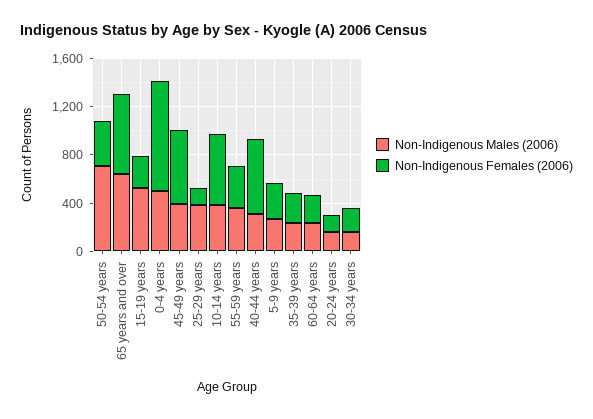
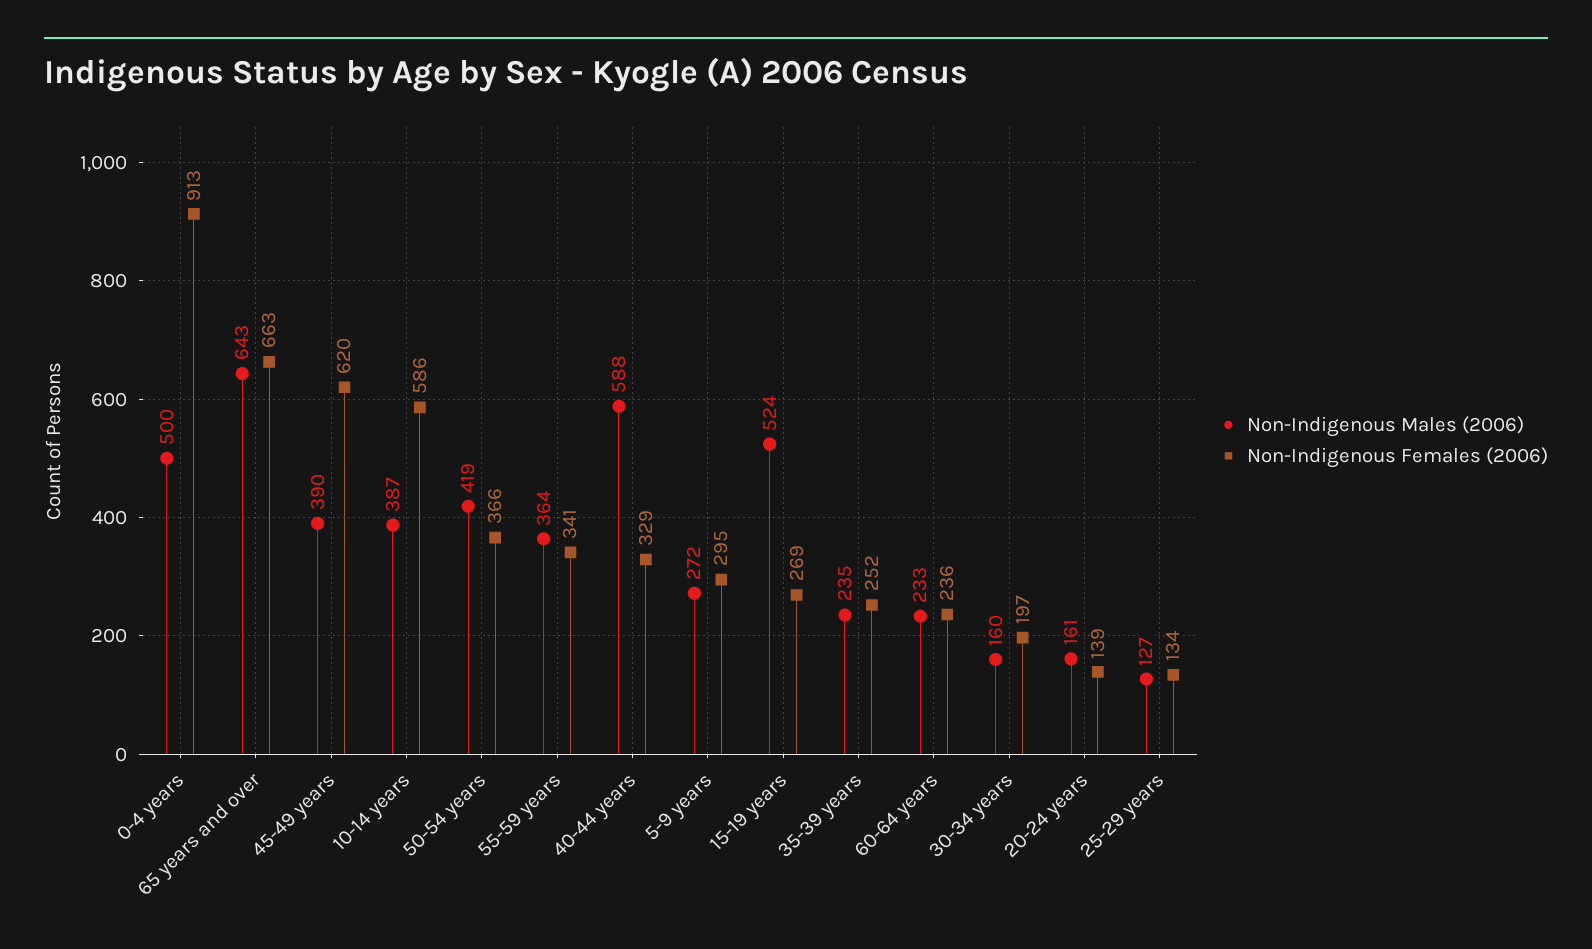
Non-Indigenous Males (2006), 50-54 years: 700 -> 419
Non-Indigenous Males (2006), 25-29 years: 400 -> 127
Non-Indigenous Males (2006), 40-44 years: 300 -> 588
Non-Indigenous Females (2006), 40-44 years: 600 -> 329

